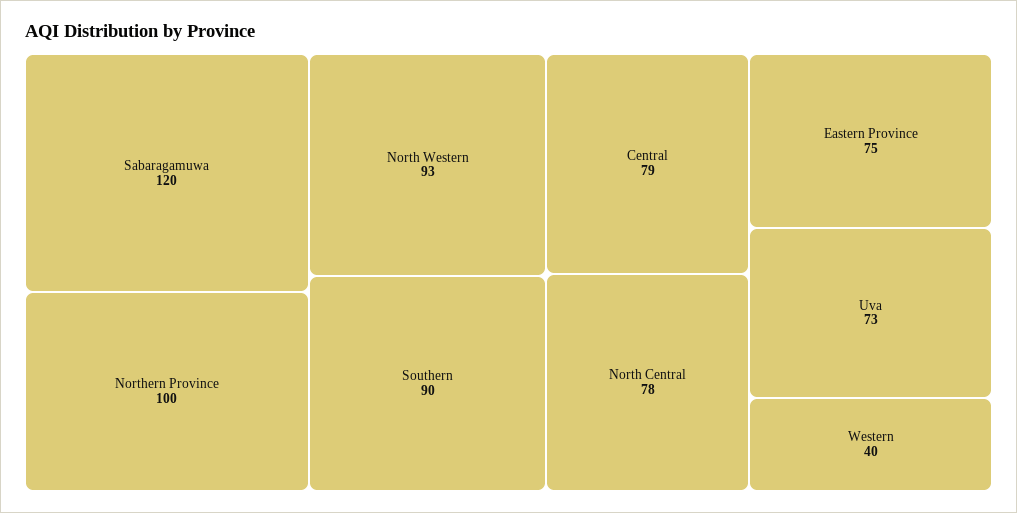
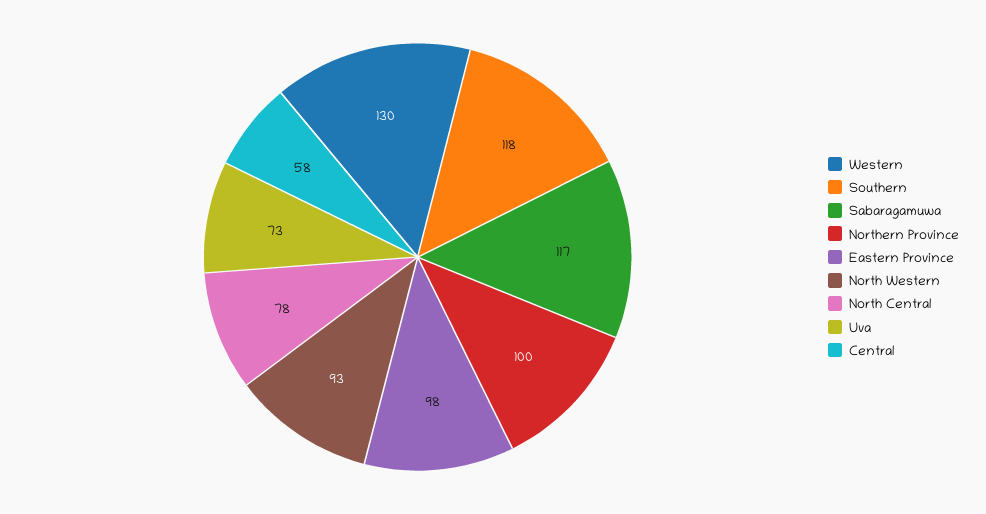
Sabaragamuwa: 120 -> 117
Southern: 90 -> 118
Central: 79 -> 58
Eastern Province: 75 -> 98
Western: 40 -> 130

